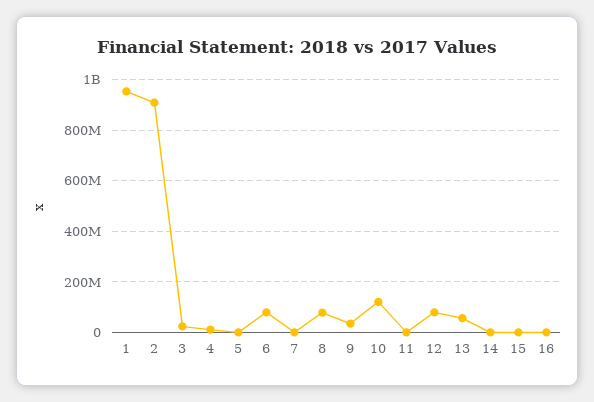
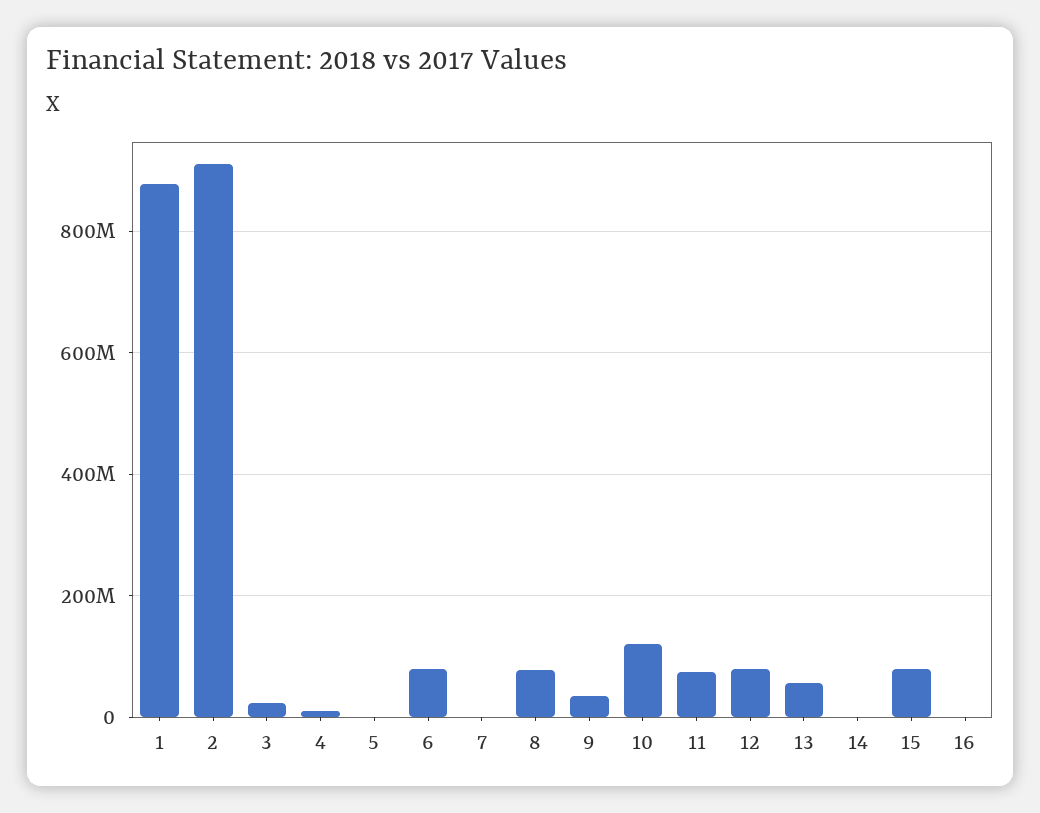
1: 950000000 -> 880000000
11: 0 -> 80000000
15: 0 -> 80000000

